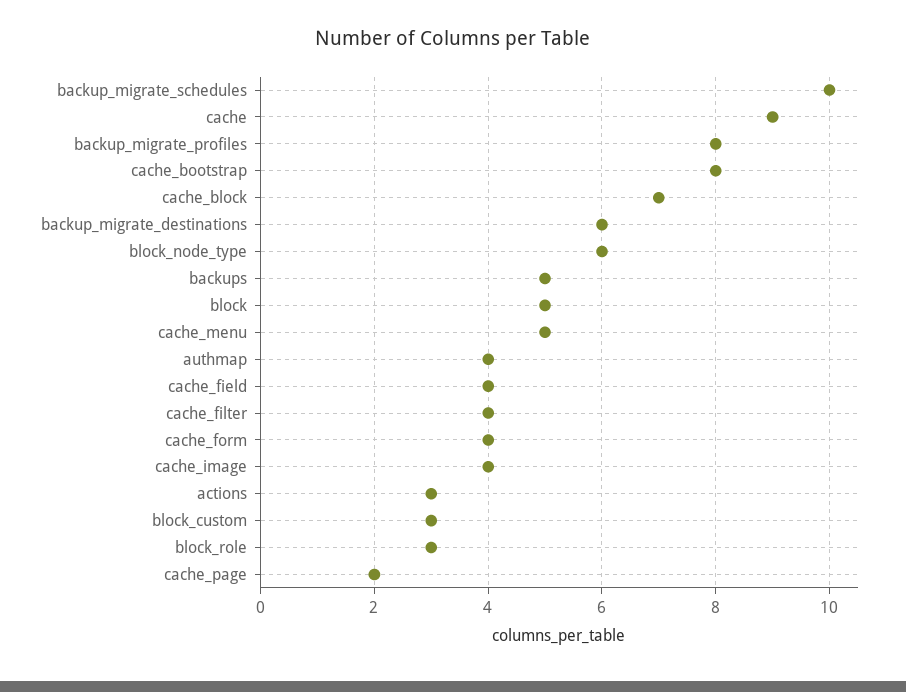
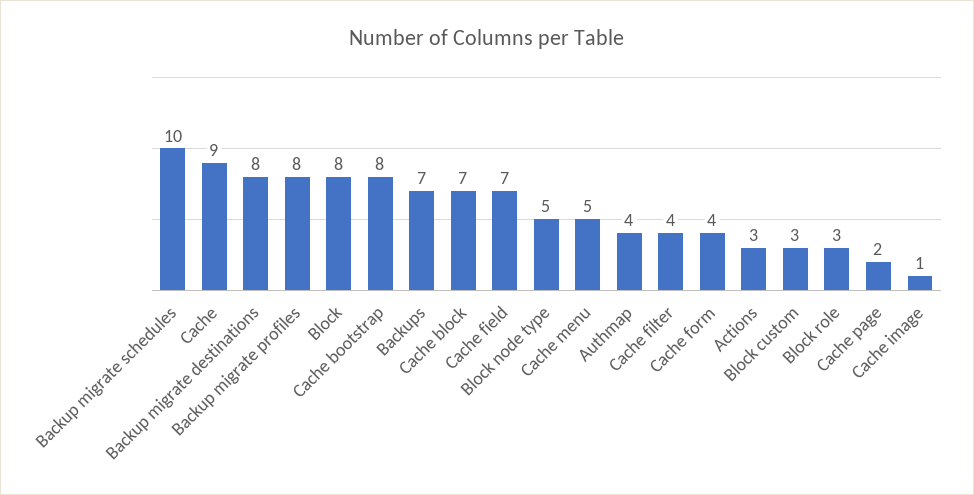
backup_migrate_destinations: 6 -> 8
block_node_type: 6 -> 5
backups: 5 -> 7
block: 5 -> 8
cache_field: 4 -> 7
cache_image: 4 -> 1

